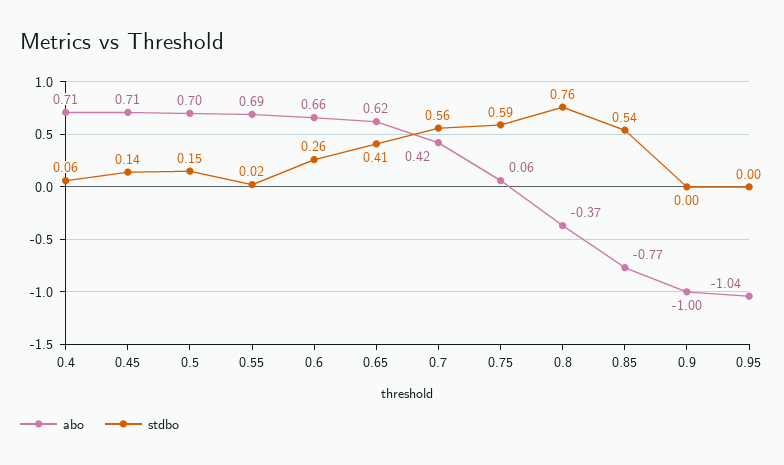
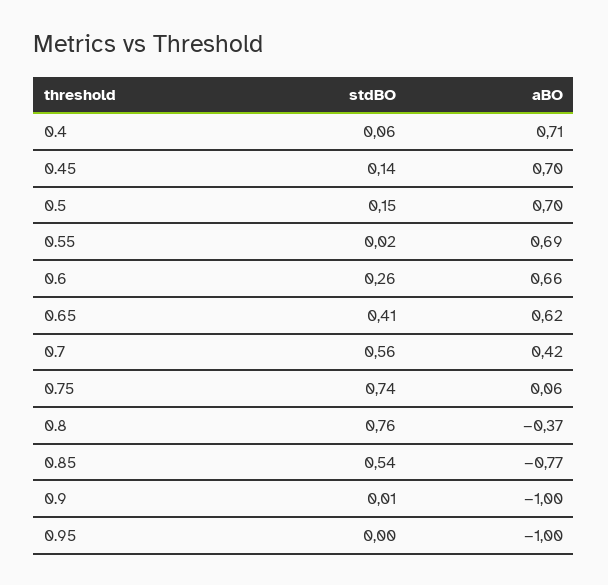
abo, 0.45: 0.71 -> 0.7
stdbo, 0.75: 0.59 -> 0.74
stdbo, 0.9: 0 -> 0.01
abo, 0.95: -1.04 -> -1

